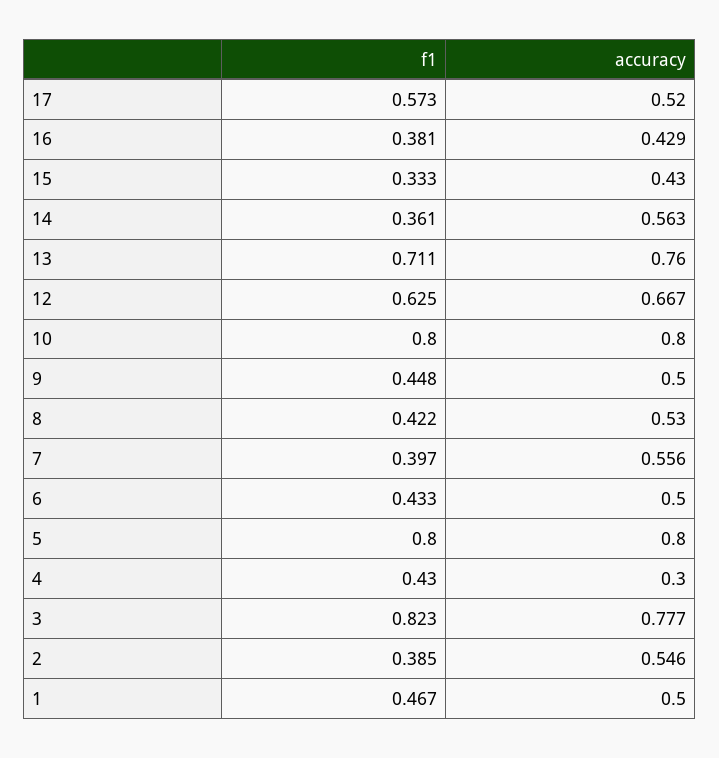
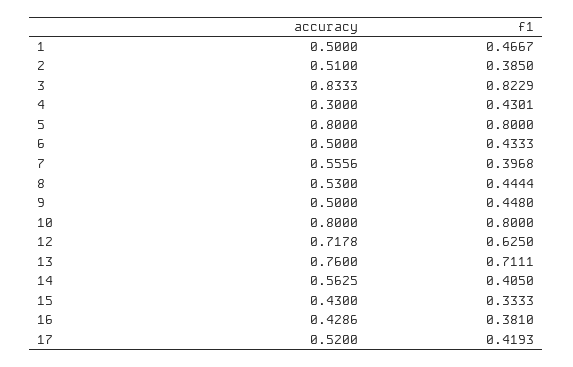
f1, 17: 0.573 -> 0.4193
f1, 14: 0.361 -> 0.405
accuracy, 12: 0.667 -> 0.7178
f1, 8: 0.422 -> 0.4444
accuracy, 3: 0.777 -> 0.8333
accuracy, 2: 0.546 -> 0.51

